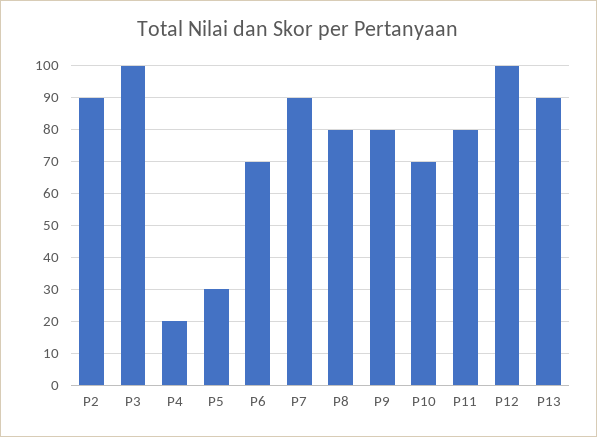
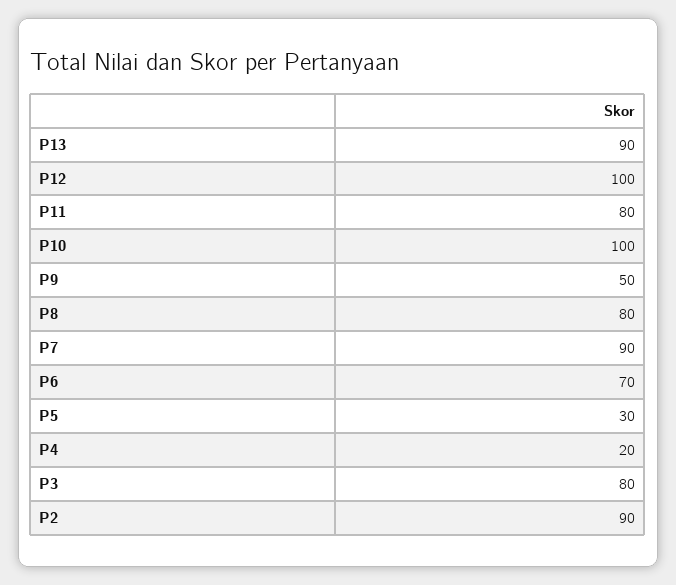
P3: 100 -> 80
P9: 80 -> 50
P10: 70 -> 100

